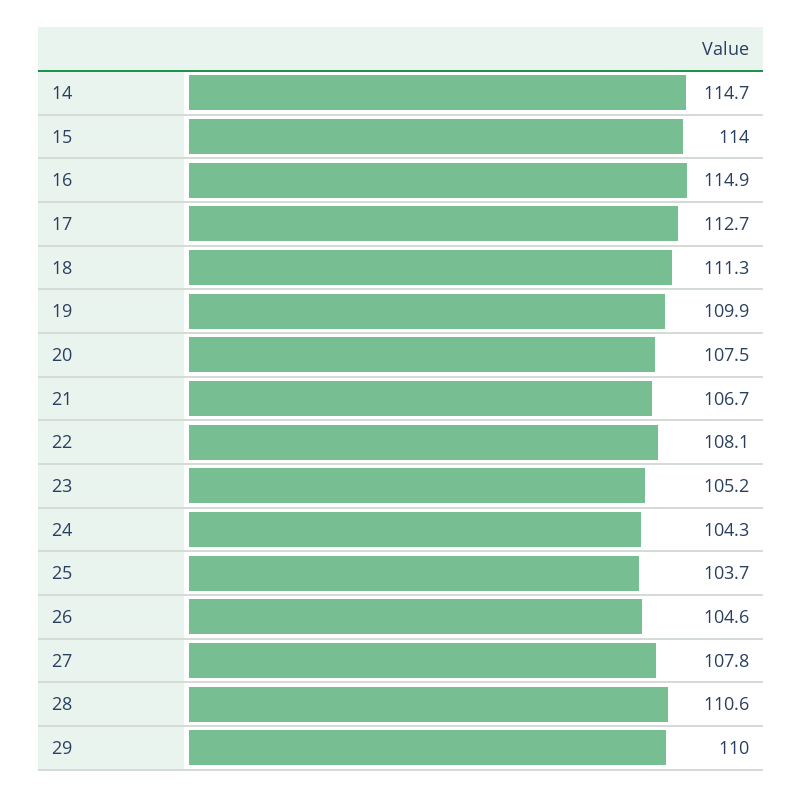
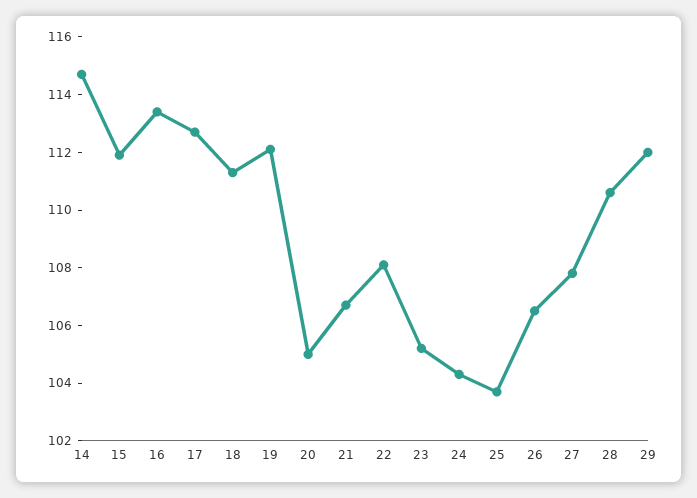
15: 114 -> 112
16: 114.9 -> 113.5
19: 109.9 -> 112
20: 107.5 -> 105
26: 104.6 -> 106.5
29: 110 -> 112

